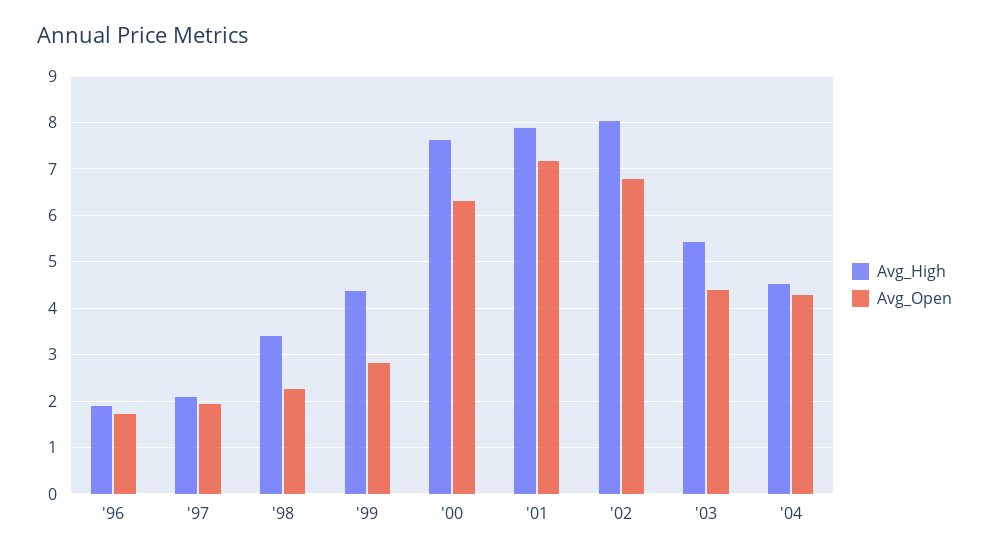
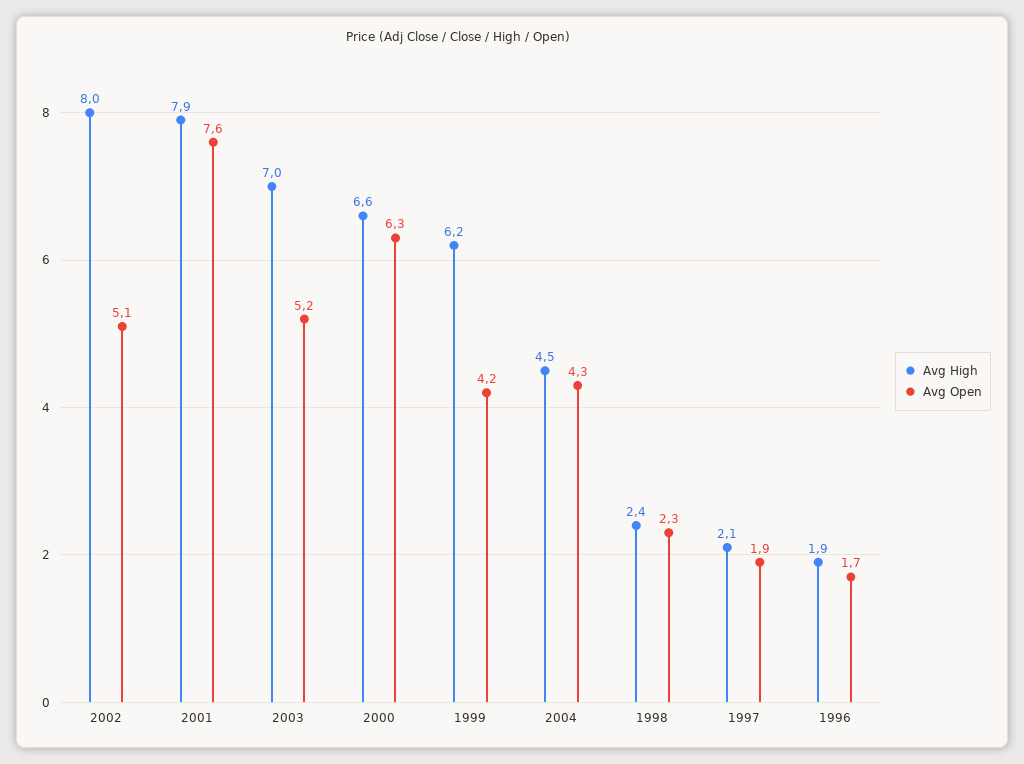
Avg_High, '98: 3.4 -> 2.4
Avg_High, '99: 4.4 -> 6.2
Avg_Open, '99: 2.8 -> 4.2
Avg_High, '00: 7.6 -> 6.6
Avg_Open, '01: 7.2 -> 7.6
Avg_Open, '02: 6.8 -> 5.1
Avg_High, '03: 5.4 -> 7
Avg_Open, '03: 4.4 -> 5.2

